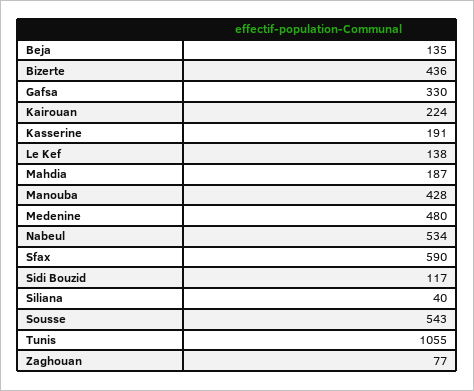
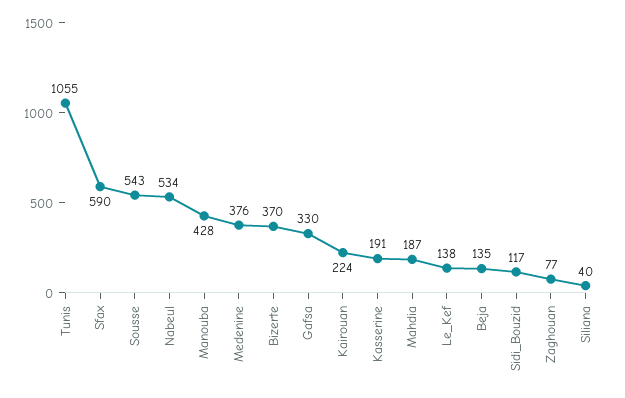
Bizerte: 436 -> 370
Medenine: 480 -> 376

